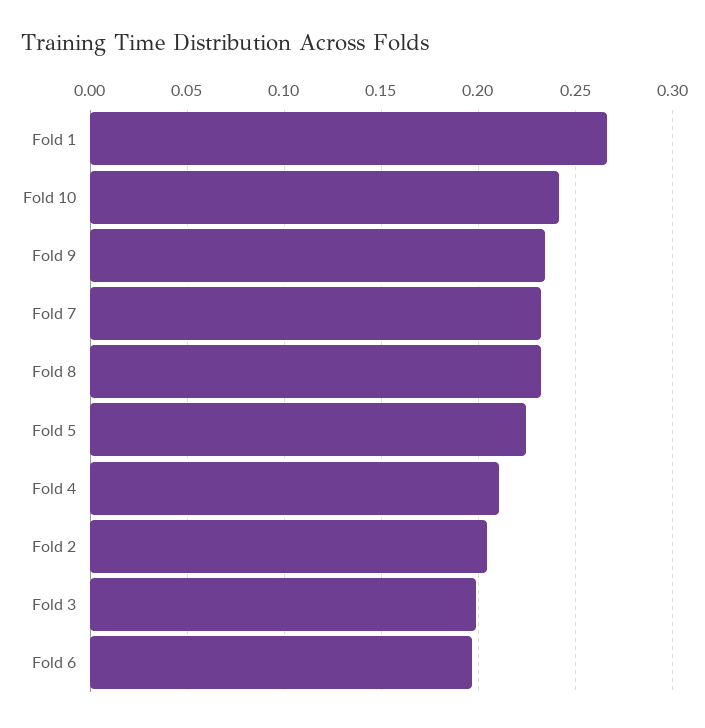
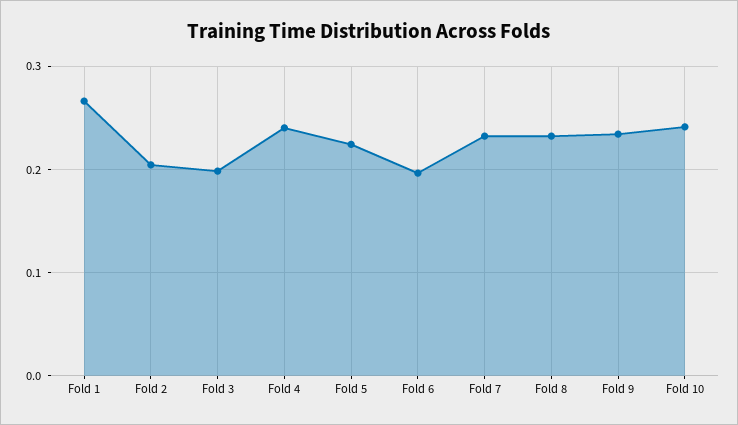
Fold 4: 0.21 -> 0.24

